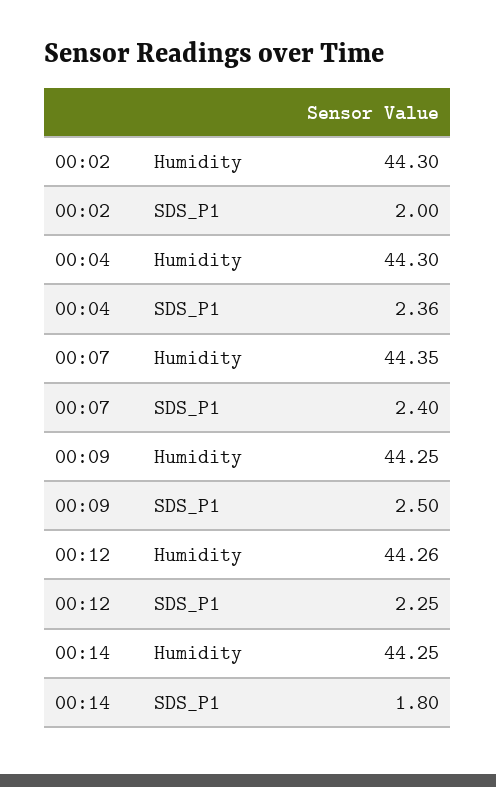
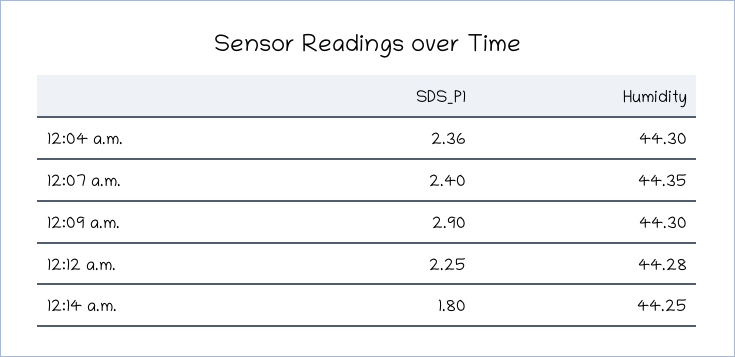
00:02, Humidity: 44.3 -> none
00:02, SDS_P1: 2 -> none
00:09, Humidity: 44.25 -> 44.3
00:09, SDS_P1: 2.5 -> 2.9
00:12, Humidity: 44.26 -> 44.28

